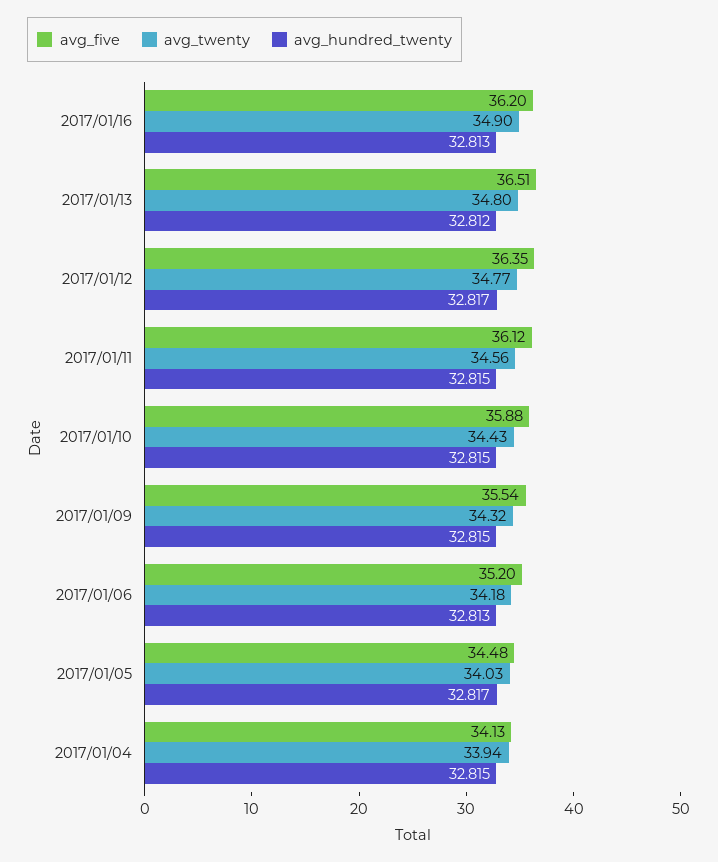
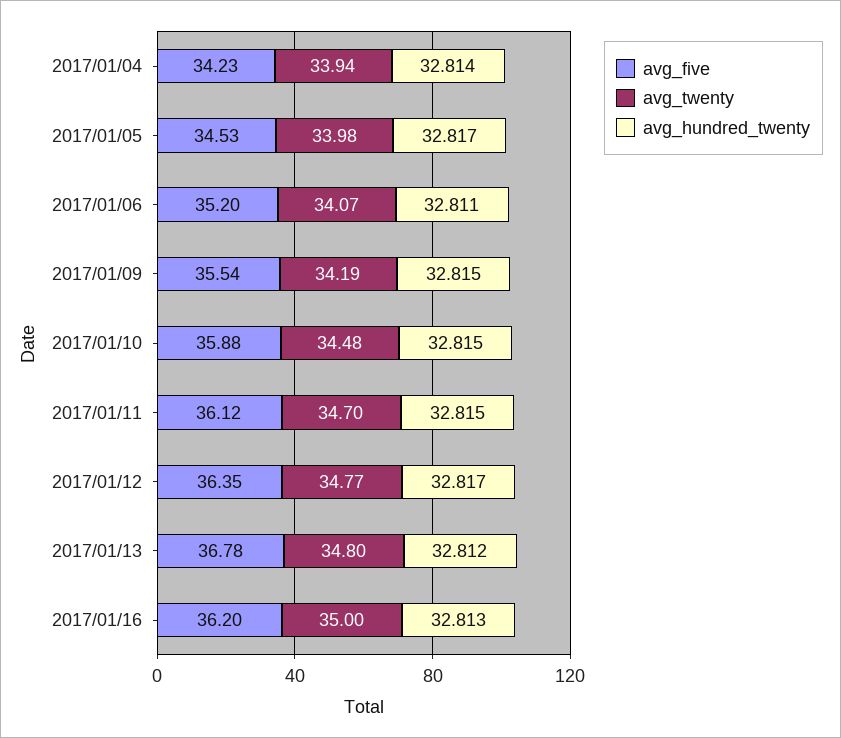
avg_twenty, 2017/01/16: 34.9 -> 35
avg_five, 2017/01/13: 36.51 -> 36.78
avg_twenty, 2017/01/11: 34.56 -> 34.7
avg_twenty, 2017/01/10: 34.43 -> 34.48
avg_twenty, 2017/01/09: 34.32 -> 34.19
avg_twenty, 2017/01/06: 34.18 -> 34.07
avg_hundred_twenty, 2017/01/06: 32.813 -> 32.811
avg_five, 2017/01/05: 34.48 -> 34.53
avg_twenty, 2017/01/05: 34.03 -> 33.98
avg_five, 2017/01/04: 34.13 -> 34.23
avg_hundred_twenty, 2017/01/04: 32.815 -> 32.814

